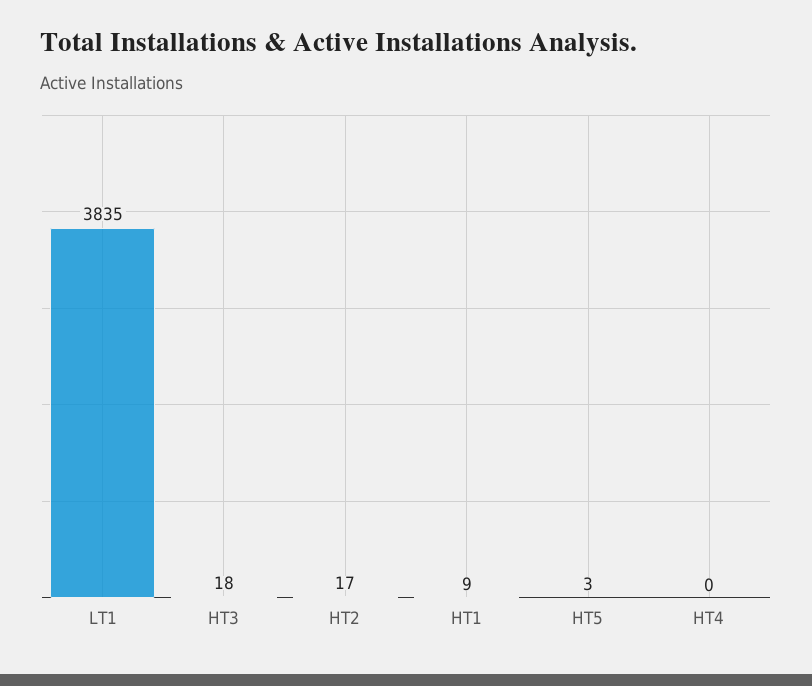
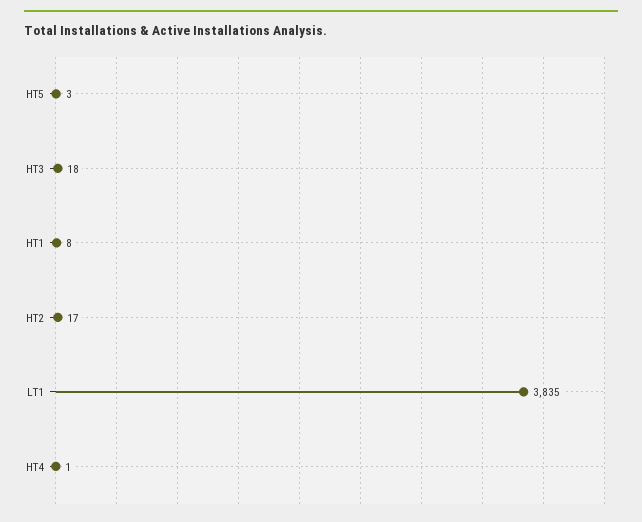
HT1: 9 -> 8
HT4: 0 -> 1

